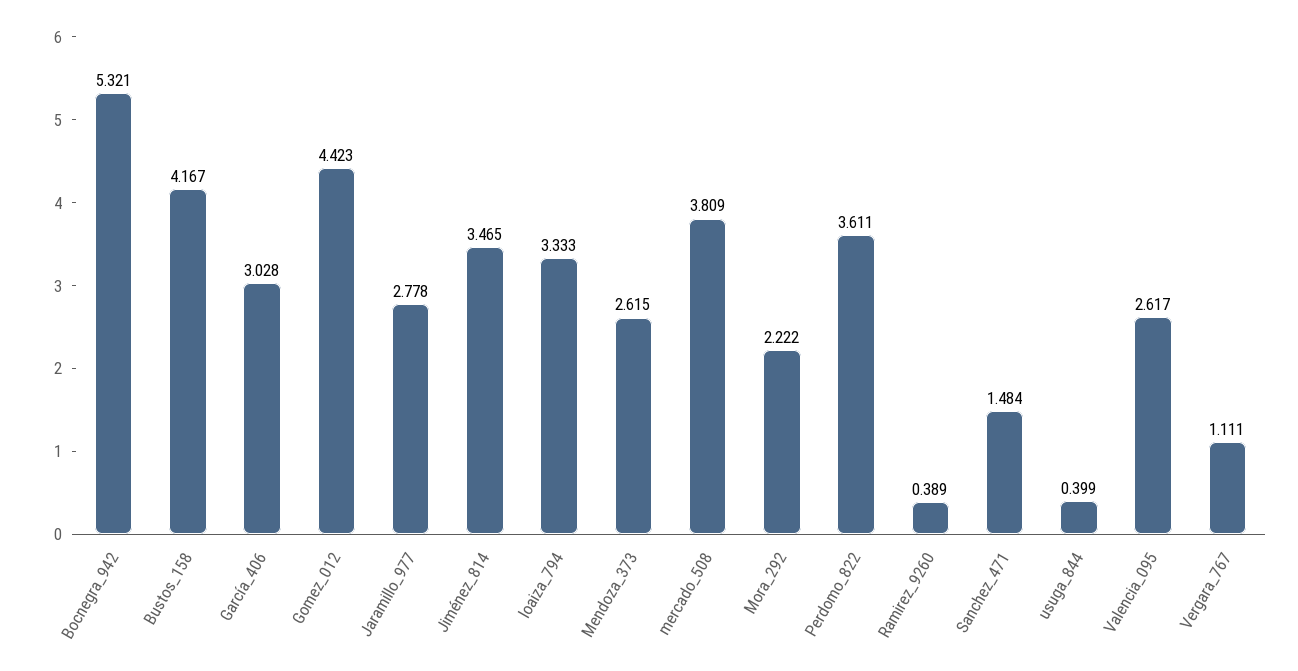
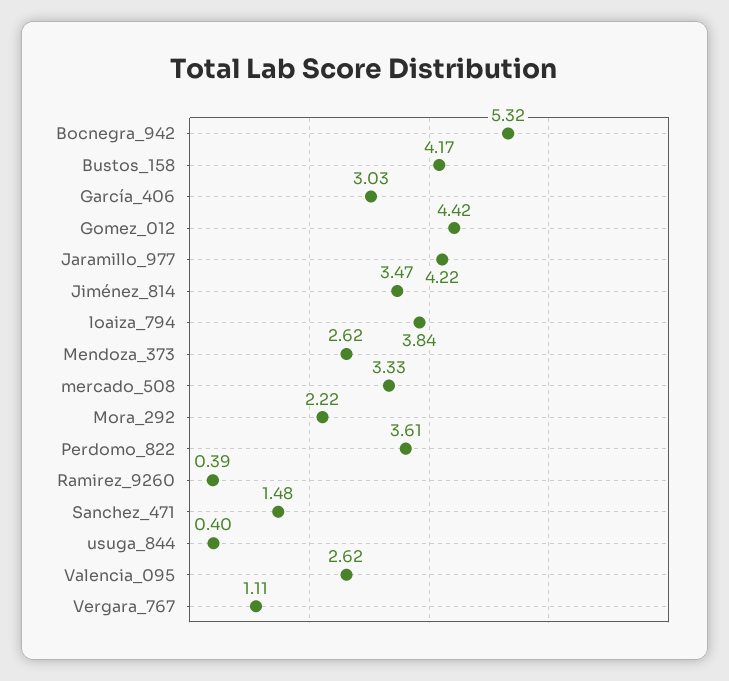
Jaramillo_977: 2.778 -> 4.22
loaiza_794: 3.333 -> 3.84
mercado_508: 3.809 -> 3.33

